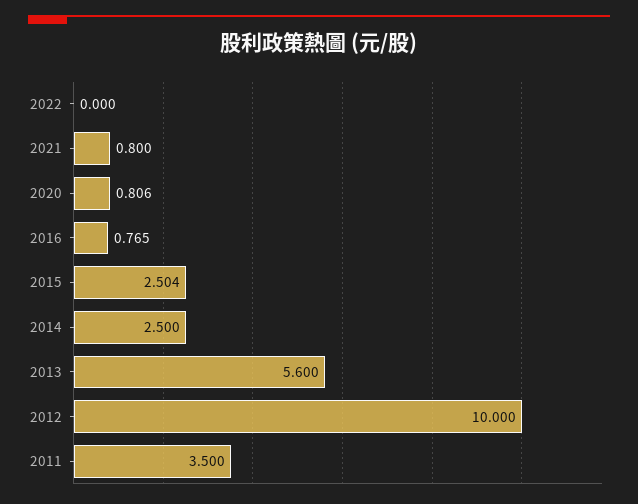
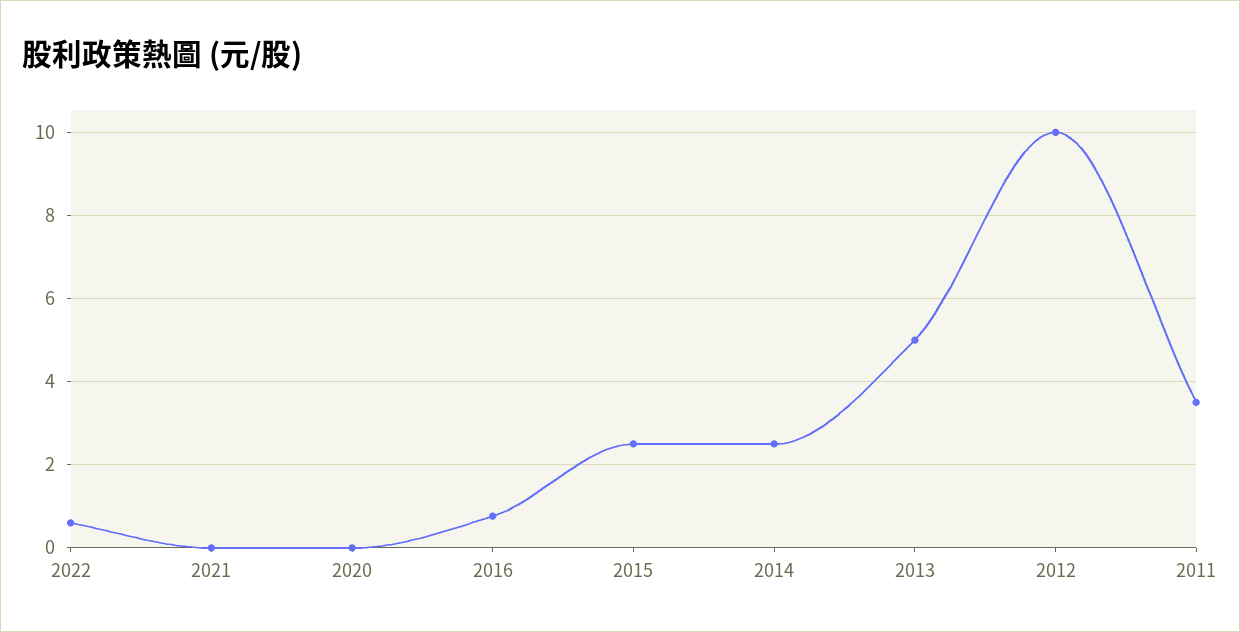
2022: 0 -> 0.6
2021: 0.8 -> 0
2020: 0.806 -> 0
2013: 5.6 -> 5

